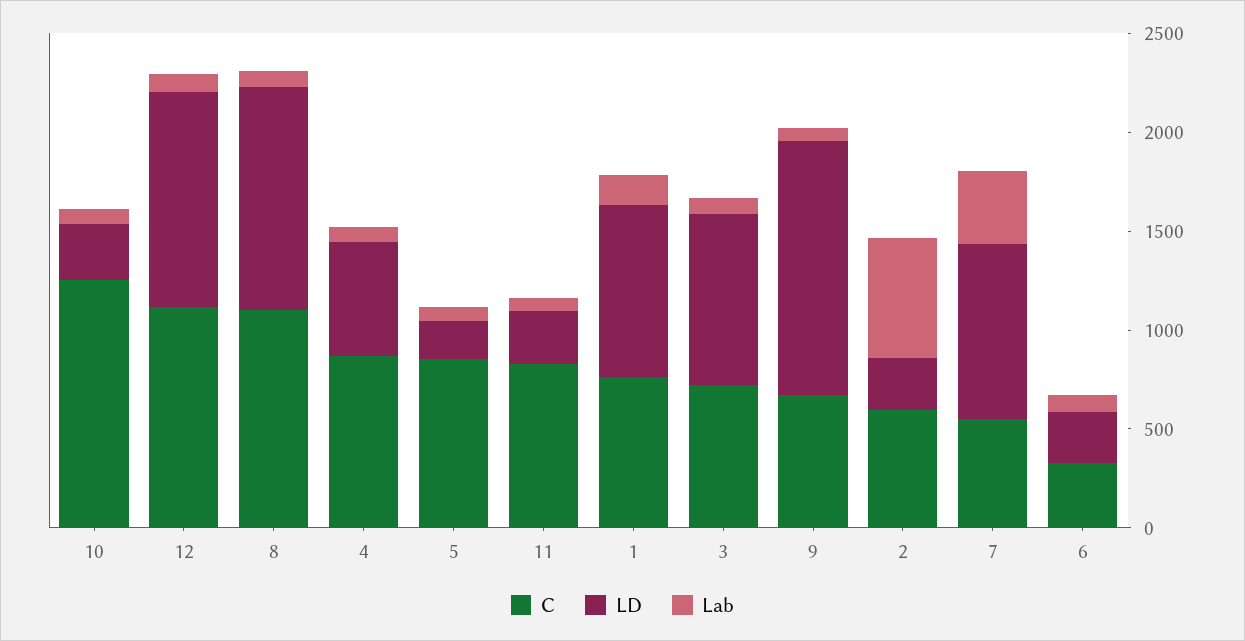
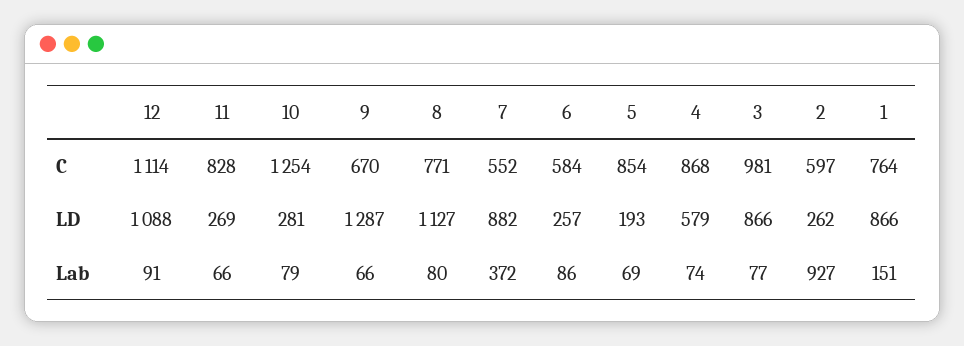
C, 8: 1100 -> 771
C, 3: 700 -> 981
Lab, 2: 600 -> 927
C, 6: 300 -> 584

